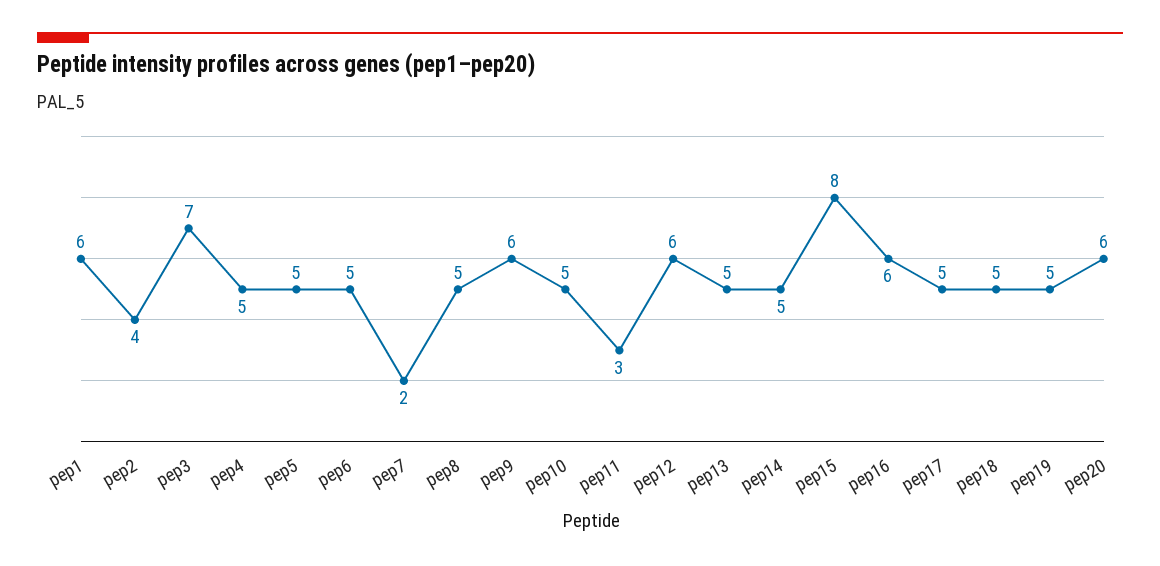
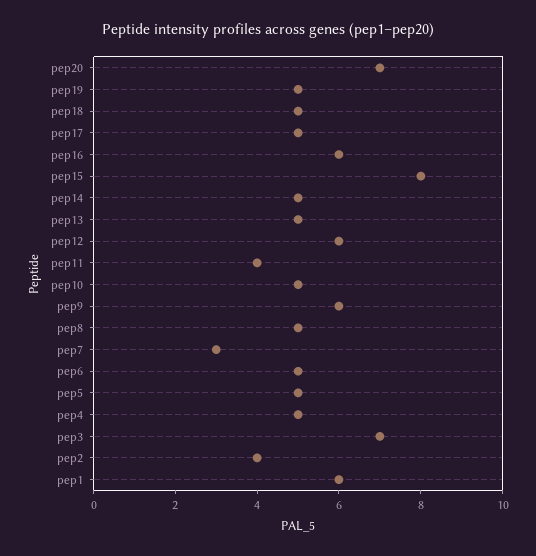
pep7: 2 -> 3
pep11: 3 -> 4
pep20: 6 -> 7

